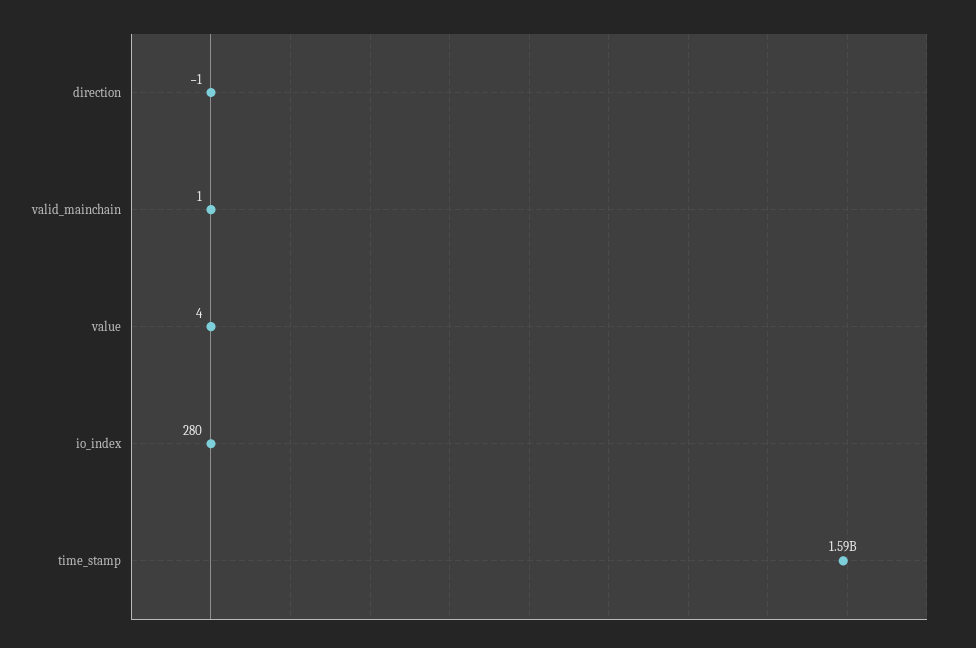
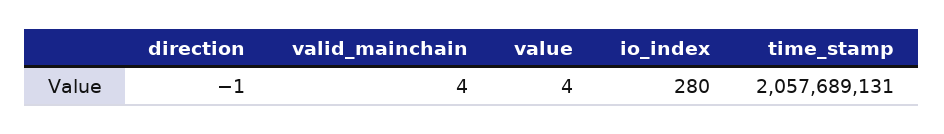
valid_mainchain: 1 -> 4
time_stamp: 1590000000 -> 2057689131

